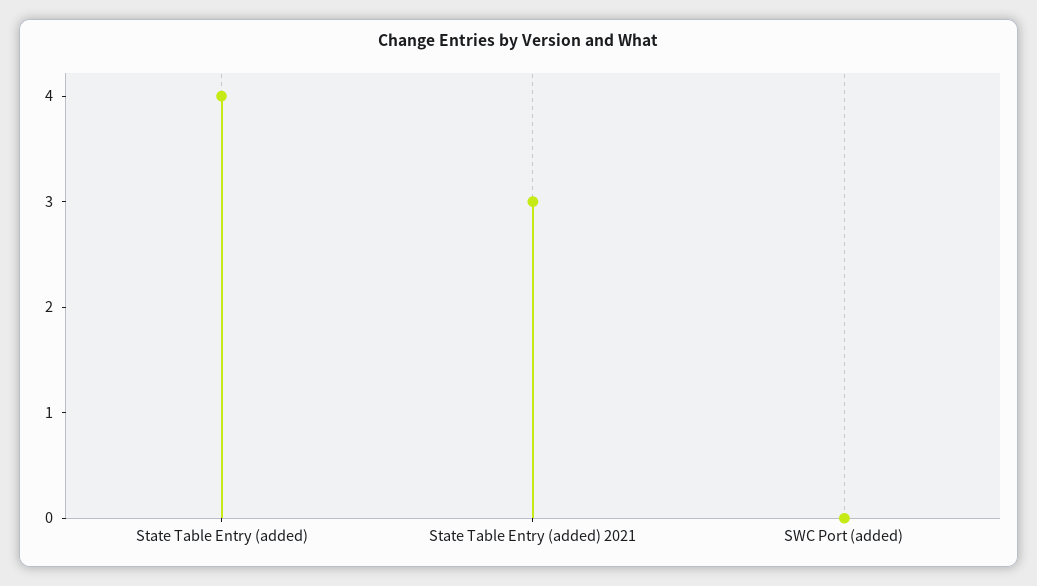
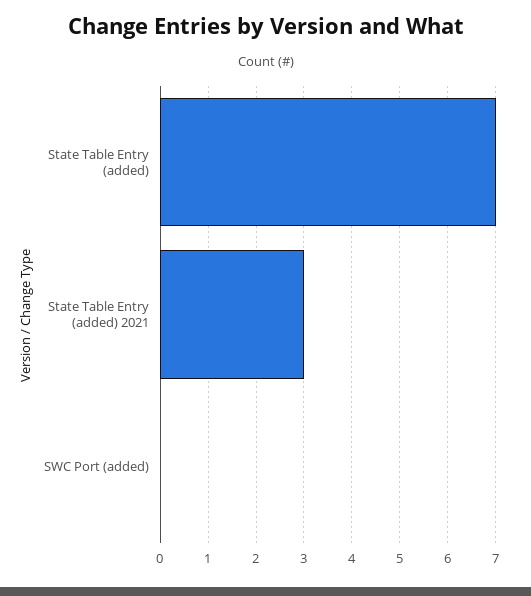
State Table Entry (added): 4 -> 7

